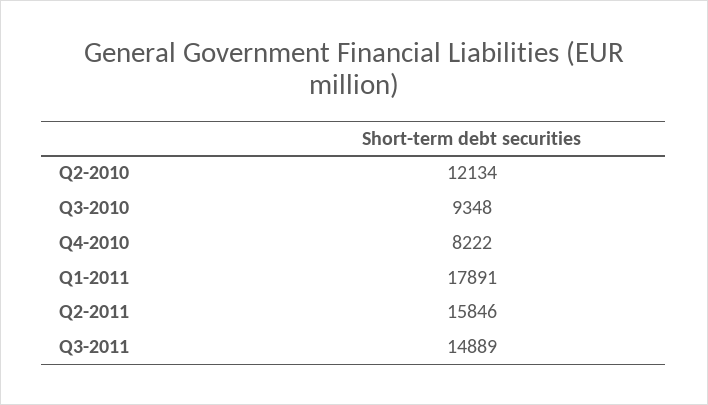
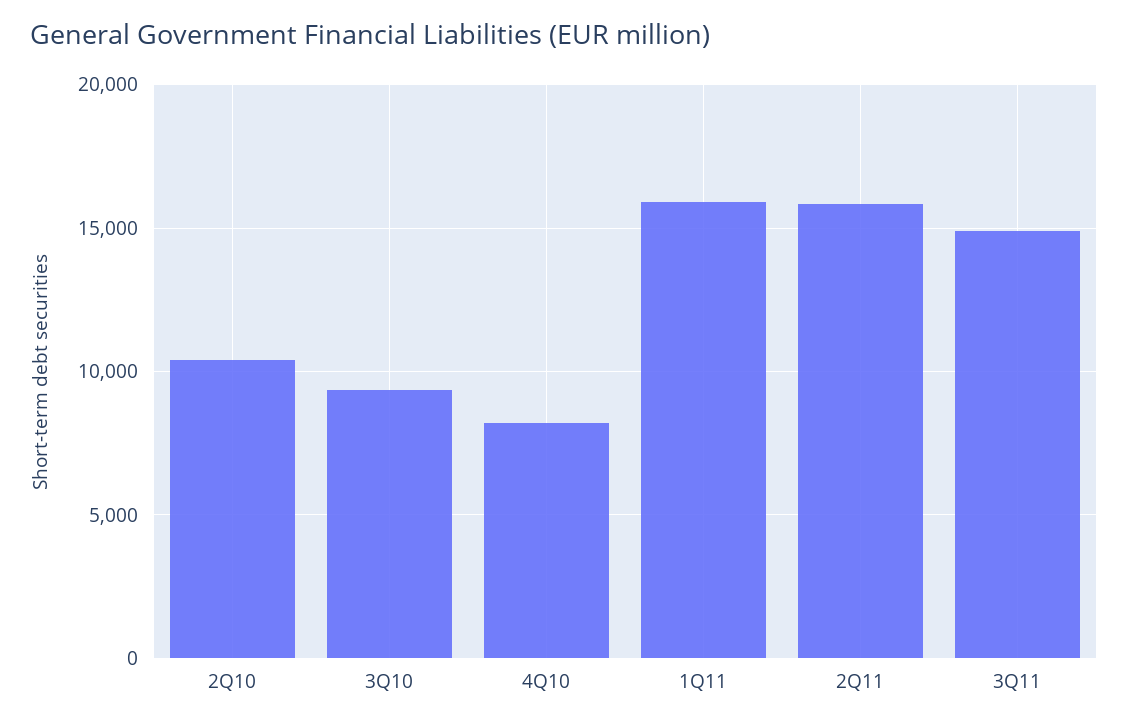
Q2-2010: 12134 -> 10500
Q1-2011: 17891 -> 16000

